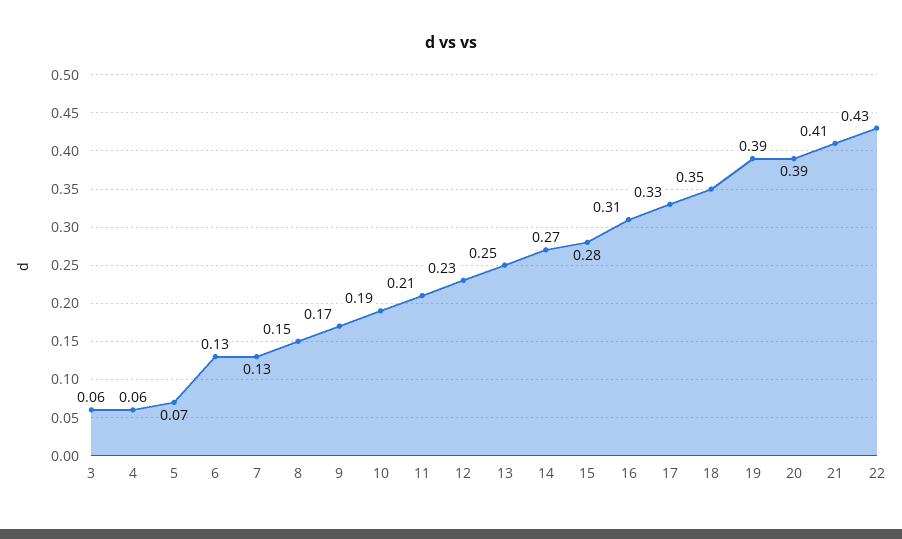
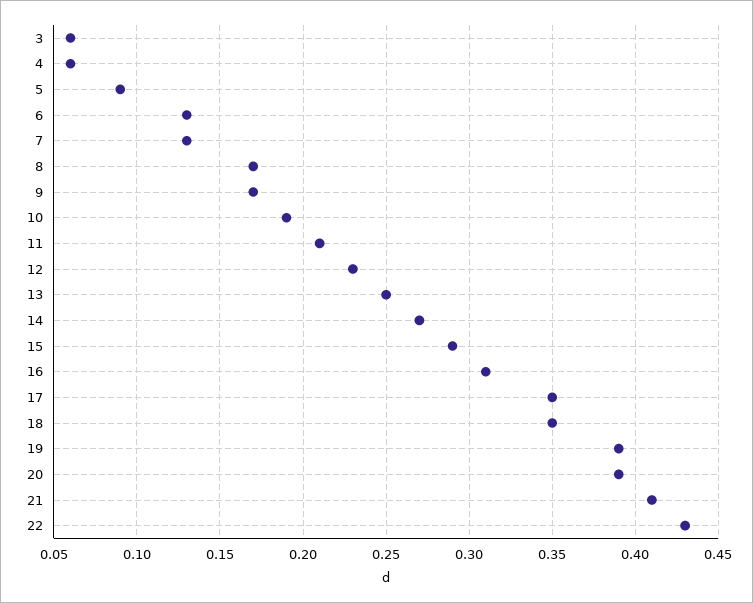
5: 0.07 -> 0.09
8: 0.15 -> 0.17
15: 0.28 -> 0.29
17: 0.33 -> 0.35

